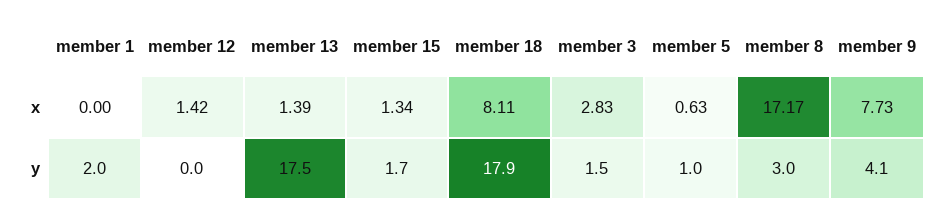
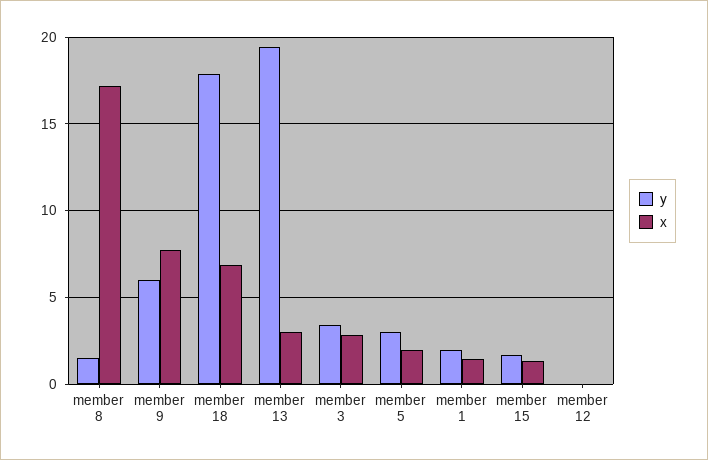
x, member 1: 0 -> 1.5
x, member 12: 1.42 -> 0
x, member 13: 1.39 -> 3
x, member 18: 8.11 -> 7
x, member 5: 0.63 -> 2
y, member 13: 17.5 -> 19.5
y, member 3: 1.5 -> 3.5
y, member 5: 1 -> 3
y, member 8: 3 -> 1.5
y, member 9: 4.1 -> 6

